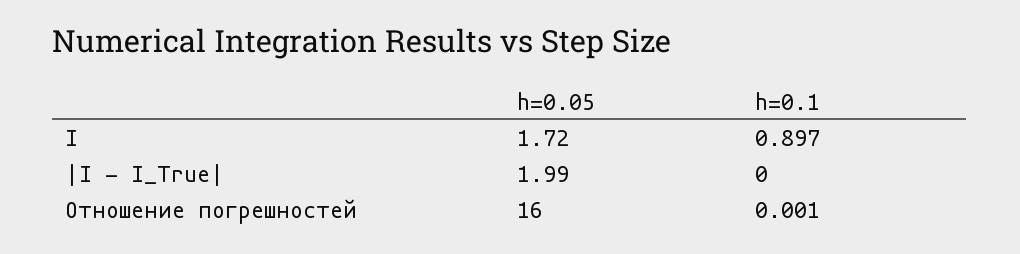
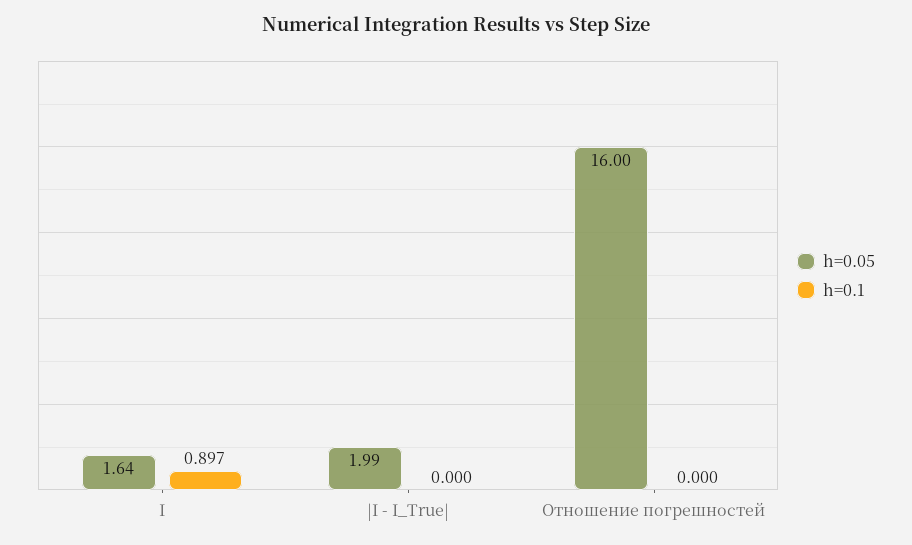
h=0.05, I: 1.72 -> 1.64
h=0.1, Отношение погрешностей: 0.001 -> 0

